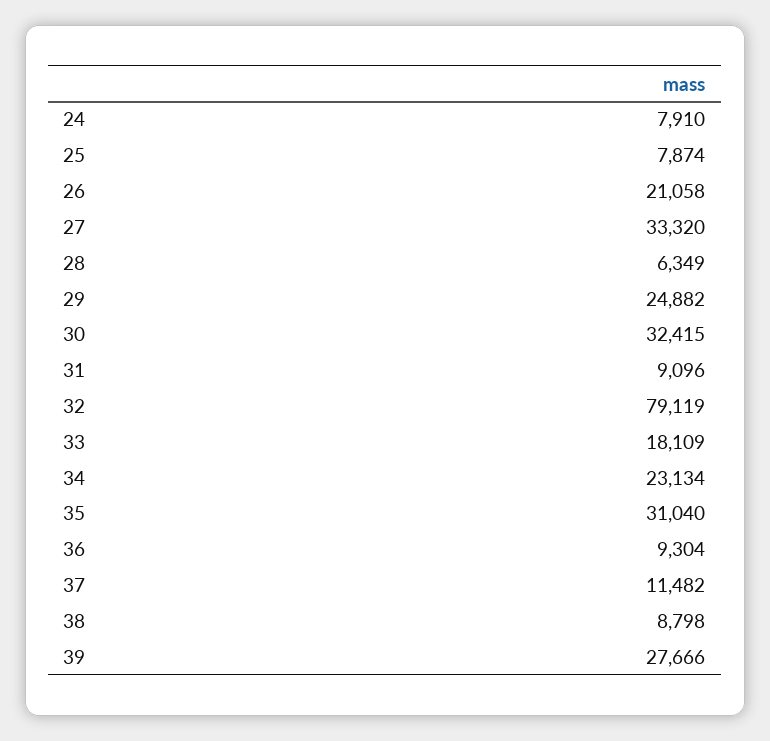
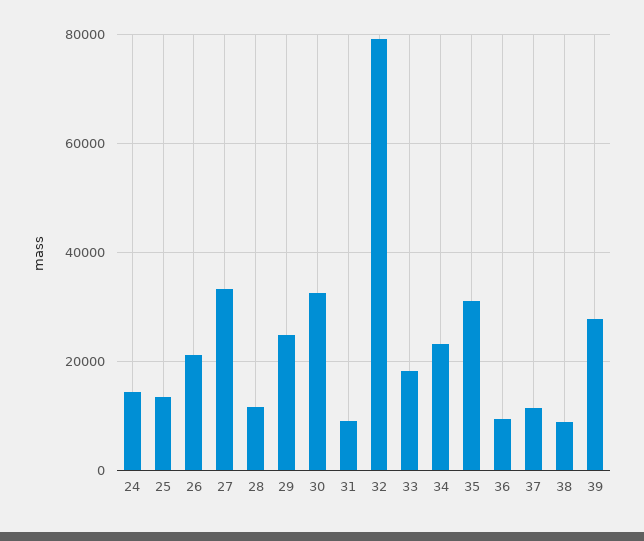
24: 7910 -> 14000
25: 7874 -> 14000
28: 6349 -> 12000

